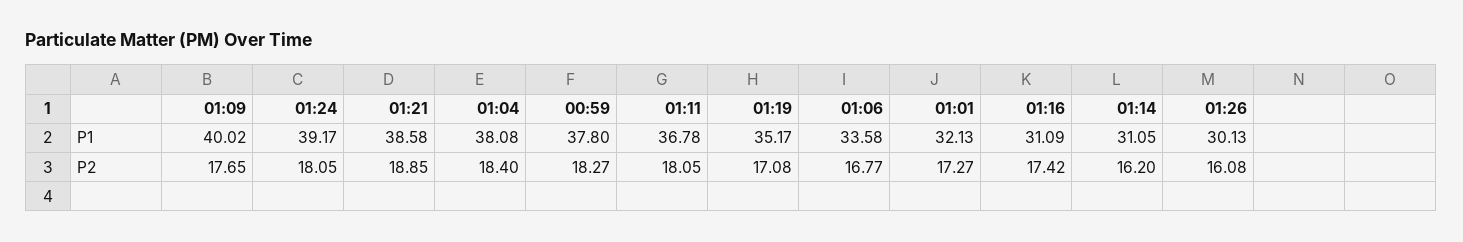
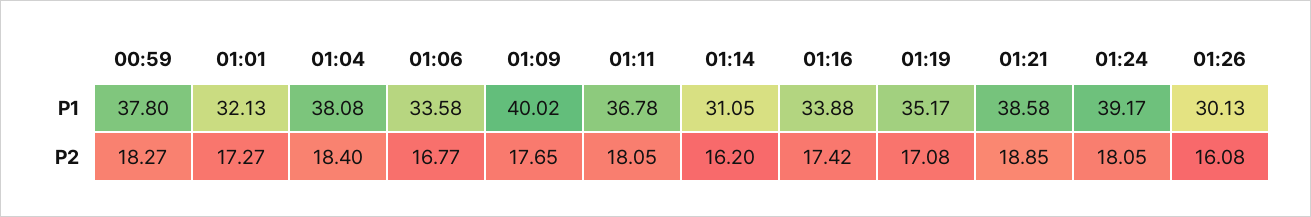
01:16, P1: 31.09 -> 33.88

